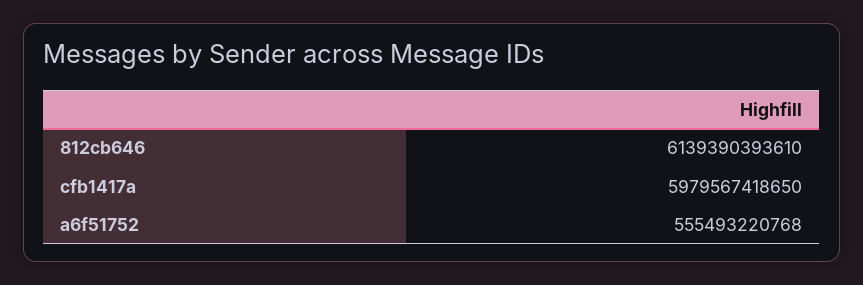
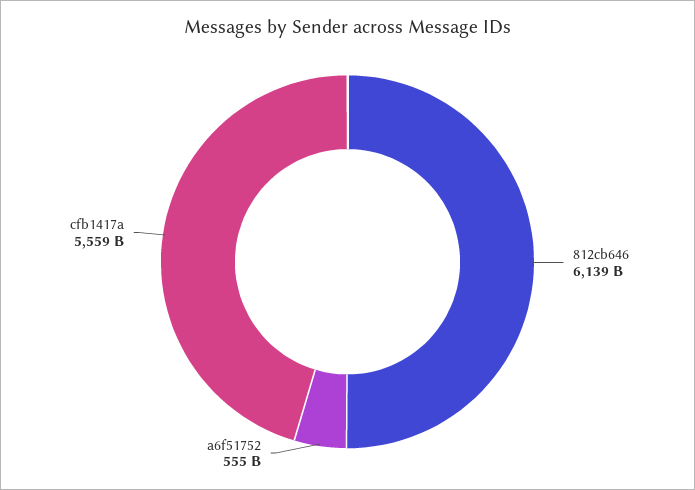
cfb1417a: 5979567418650 -> 5559000000000

